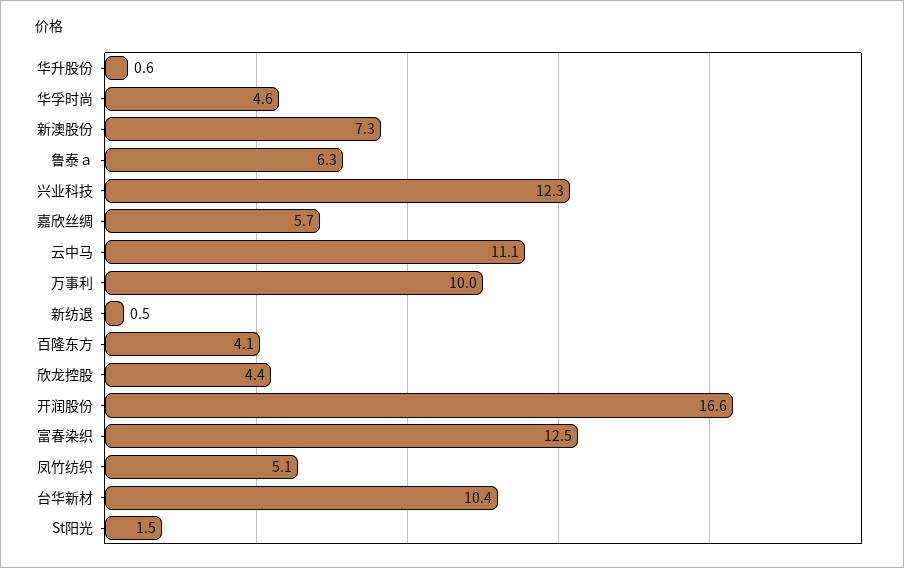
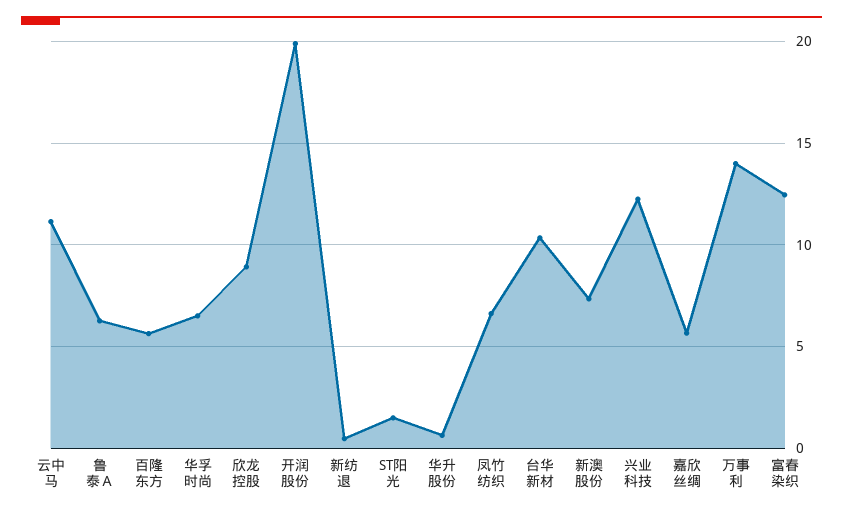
华孚时尚: 4.6 -> 6.5
万事利: 10 -> 14
百隆东方: 4.1 -> 5.5
欣龙控股: 4.4 -> 9
开润股份: 16.6 -> 20
凤竹纺织: 5.1 -> 6.5

